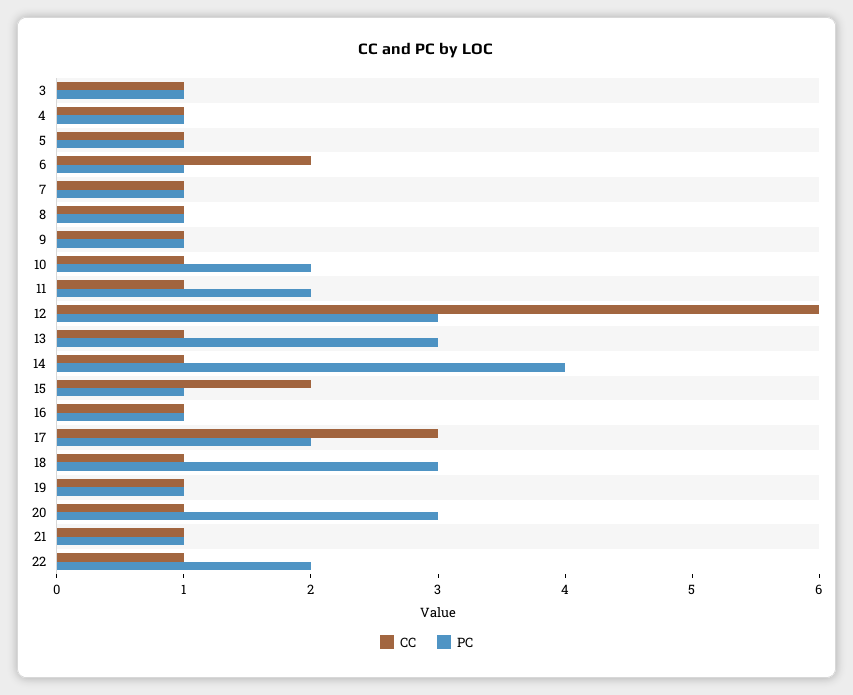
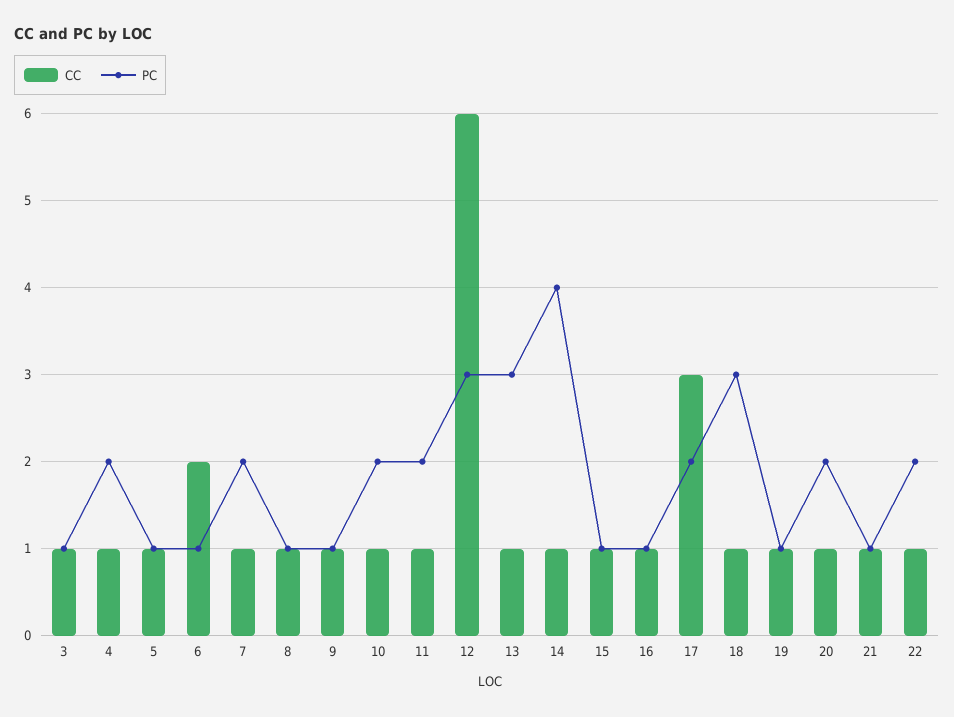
PC, 4: 1 -> 2
PC, 7: 1 -> 2
CC, 15: 2 -> 1
PC, 20: 3 -> 2

